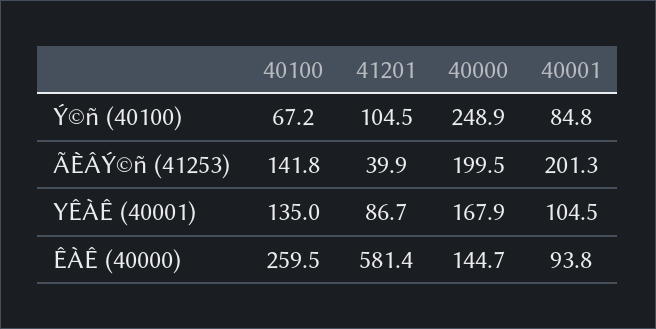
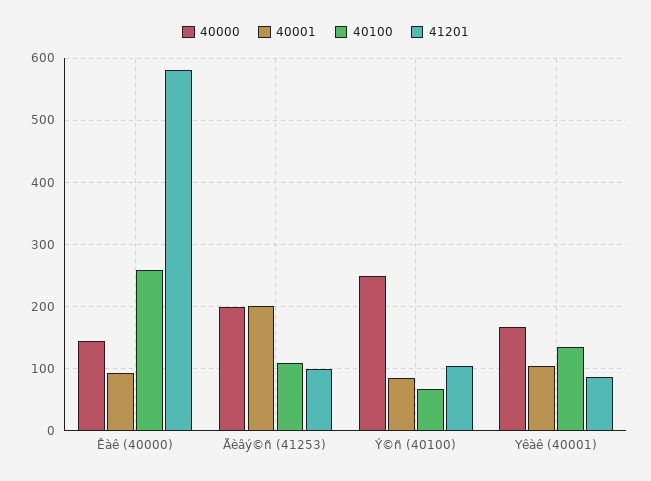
40100, ÃÈÂÝ©ñ (41253): 141.8 -> 110
41201, ÃÈÂÝ©ñ (41253): 39.9 -> 100

